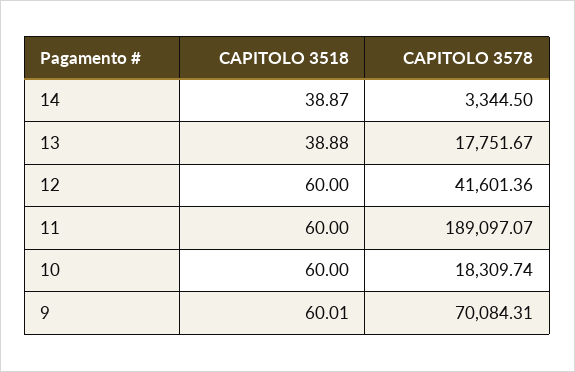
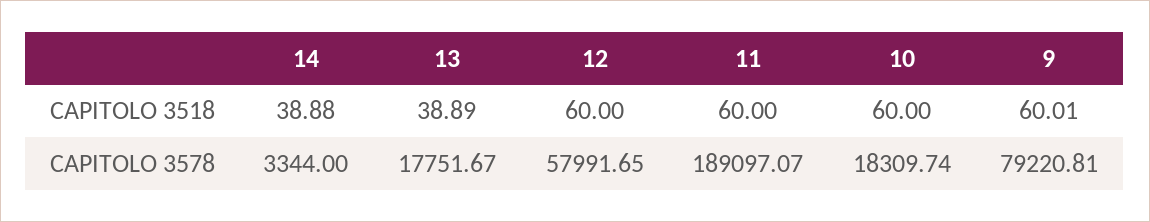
CAPITOLO 3518, 14: 38.87 -> 38.88
CAPITOLO 3578, 14: 3344.5 -> 3344
CAPITOLO 3518, 13: 38.88 -> 38.89
CAPITOLO 3578, 12: 41601.36 -> 57991.65
CAPITOLO 3578, 9: 70084.31 -> 79220.81

